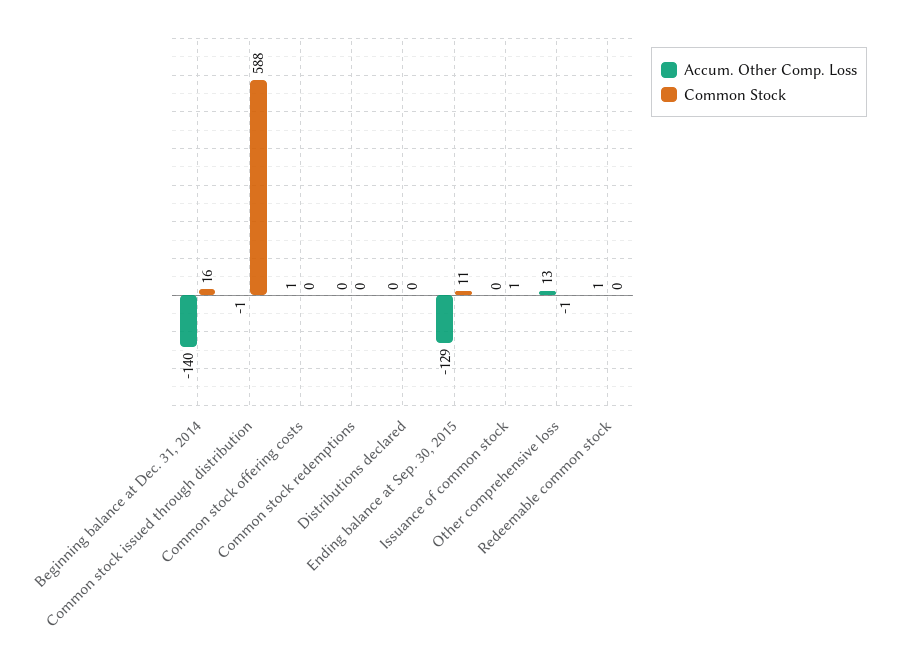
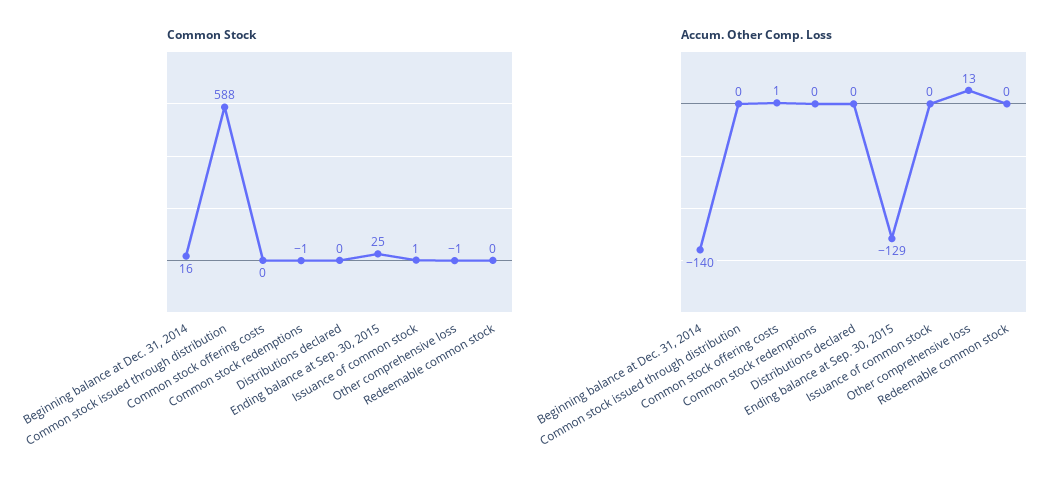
Accum. Other Comp. Loss, Common stock issued through distribution: -1 -> 0
Common Stock, Common stock redemptions: 0 -> -1
Common Stock, Ending balance at Sep. 30, 2015: 11 -> 25
Accum. Other Comp. Loss, Redeemable common stock: 1 -> 0

